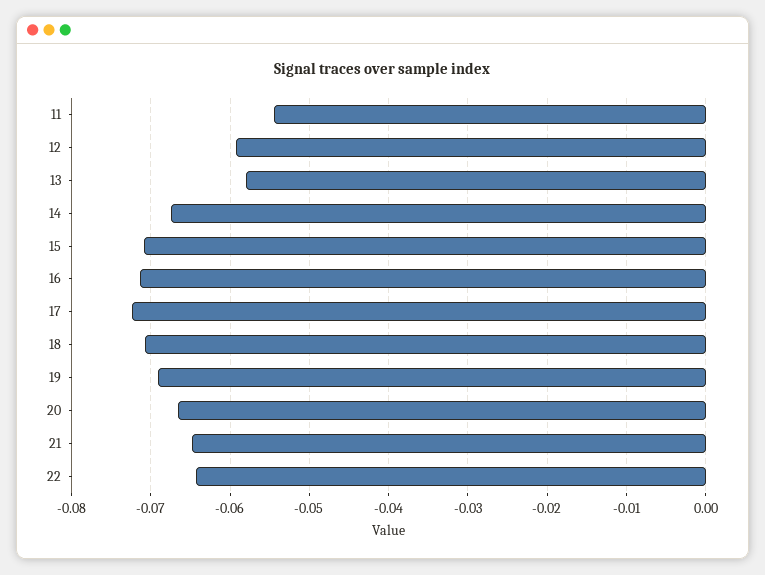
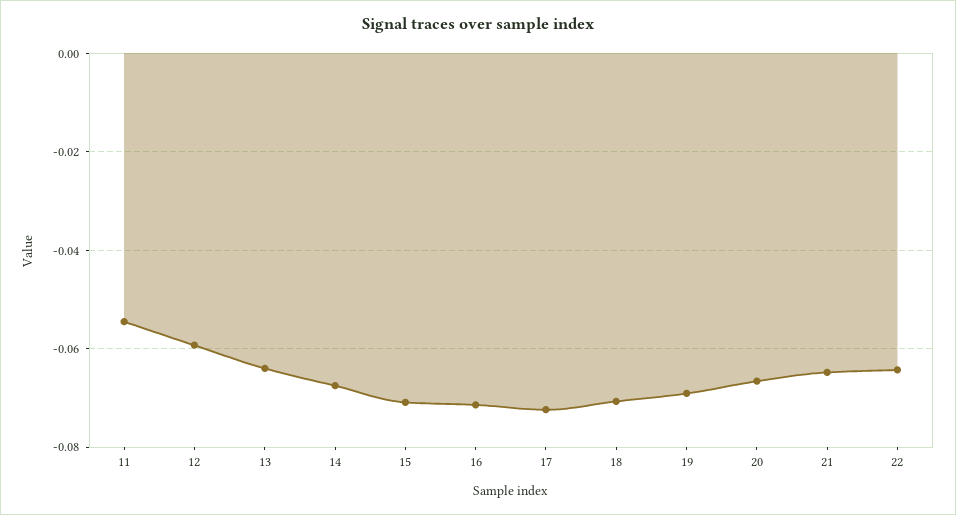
13: -0.058 -> -0.064

